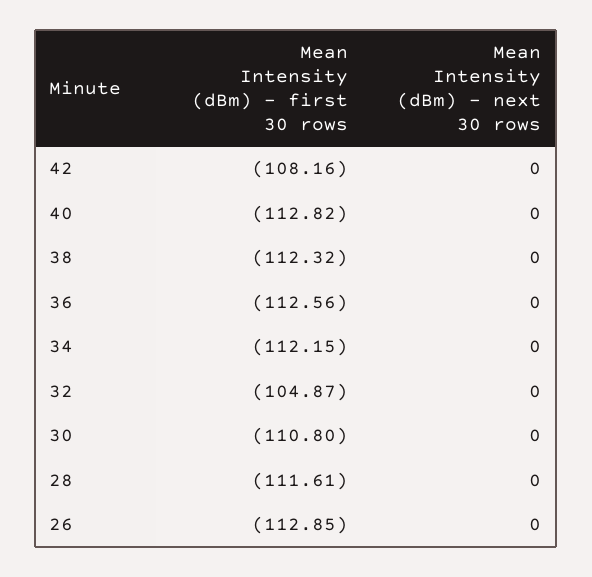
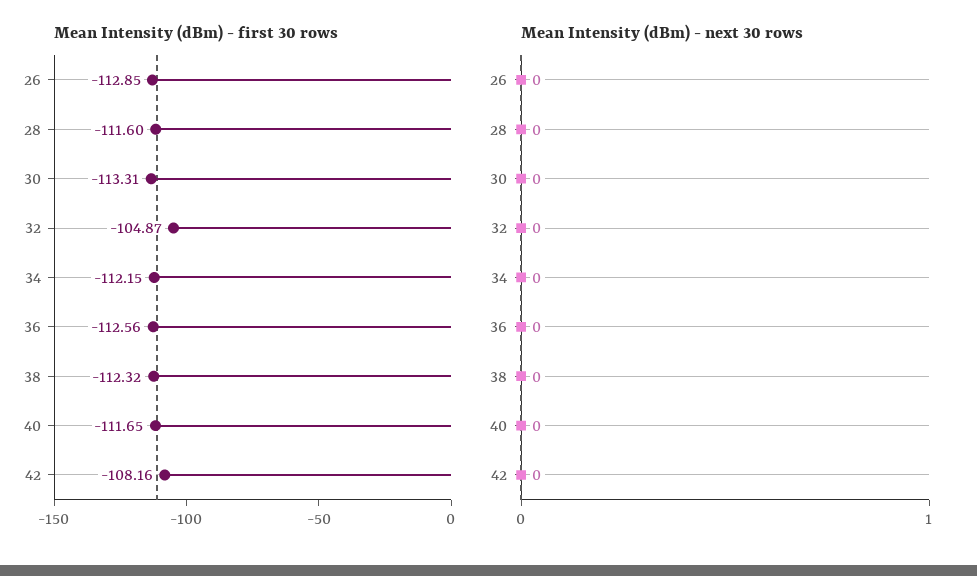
Mean Intensity (dBm) - first 30 rows, 40: -112.82 -> -111.65
Mean Intensity (dBm) - first 30 rows, 30: -110.8 -> -113.31
Mean Intensity (dBm) - first 30 rows, 28: -111.61 -> -111.6

